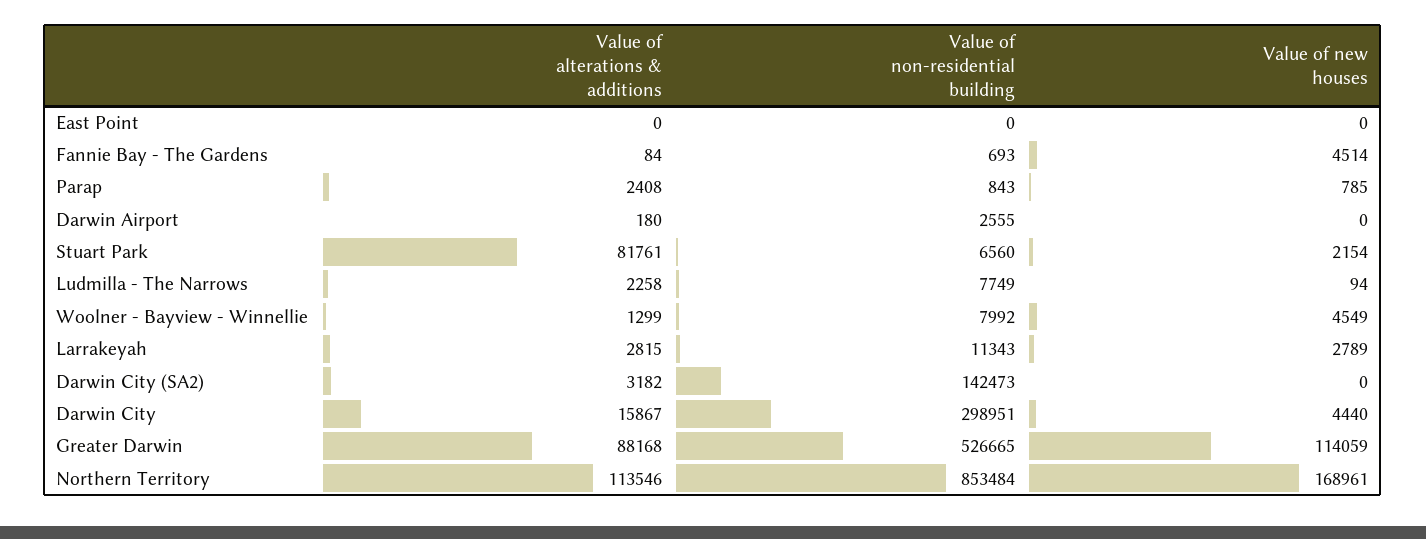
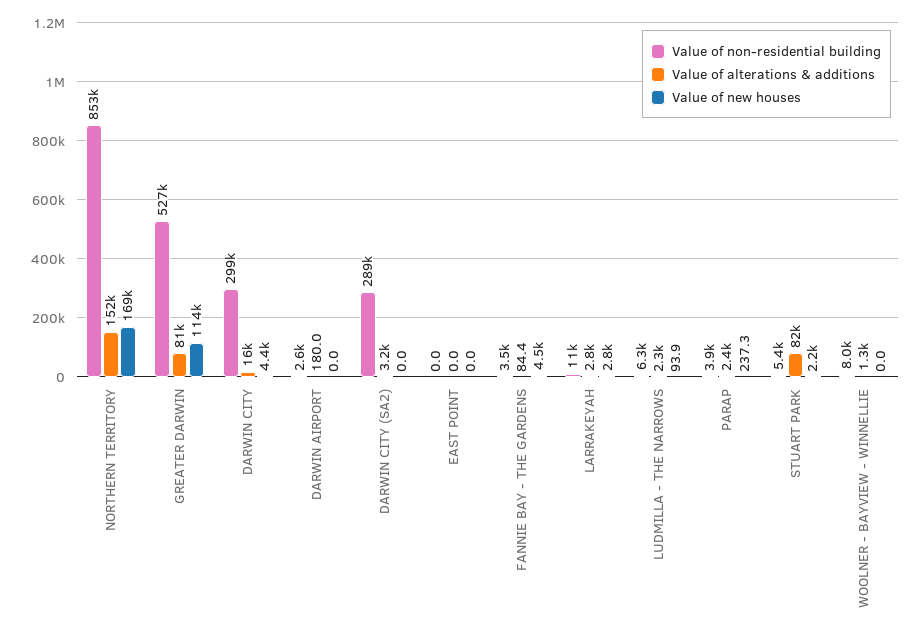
Value of non-residential building, Fannie Bay - The Gardens: 693 -> 3500
Value of non-residential building, Parap: 843 -> 3900
Value of new houses, Parap: 785 -> 237.3
Value of non-residential building, Stuart Park: 6560 -> 5400
Value of non-residential building, Ludmilla - The Narrows: 7749 -> 6300
Value of new houses, Woolner - Bayview - Winnellie: 4549 -> 0
Value of non-residential building, Darwin City (SA2): 142473 -> 289000
Value of alterations & additions, Greater Darwin: 88168 -> 81000
Value of alterations & additions, Northern Territory: 113546 -> 152000

